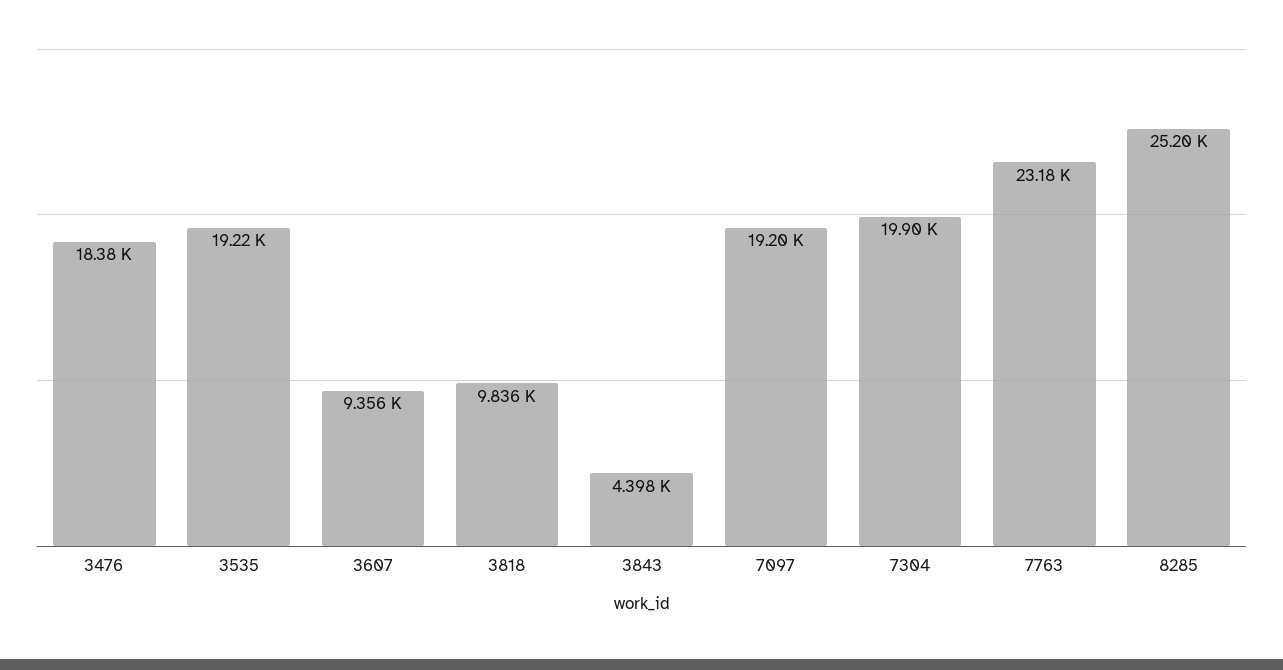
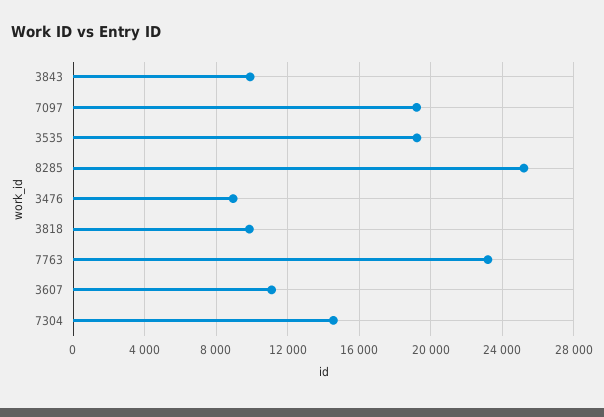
3476: 18380 -> 9000
3607: 9356 -> 11000
3843: 4398 -> 10000
7304: 19900 -> 14500

